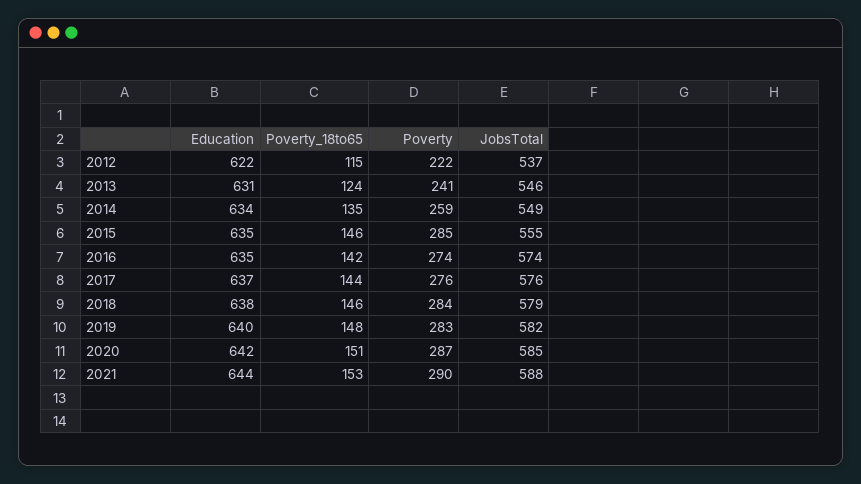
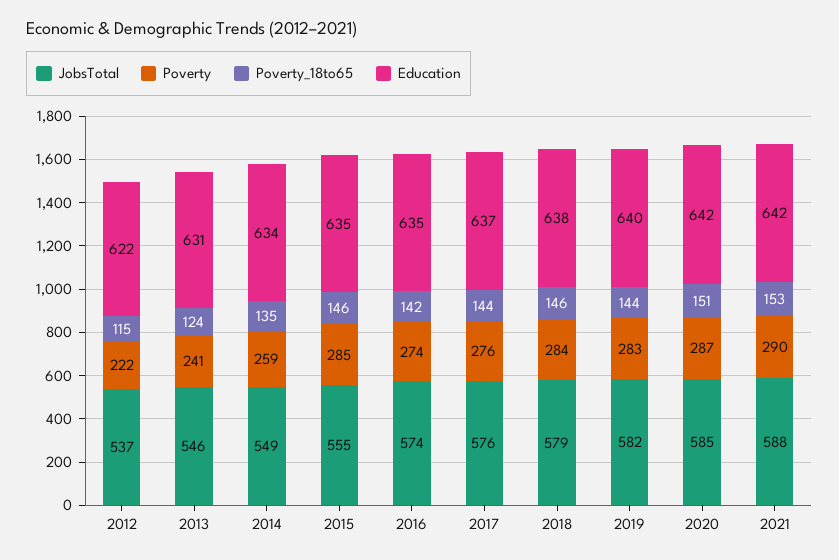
Poverty_18to65, 2019: 148 -> 144
Education, 2021: 644 -> 642

